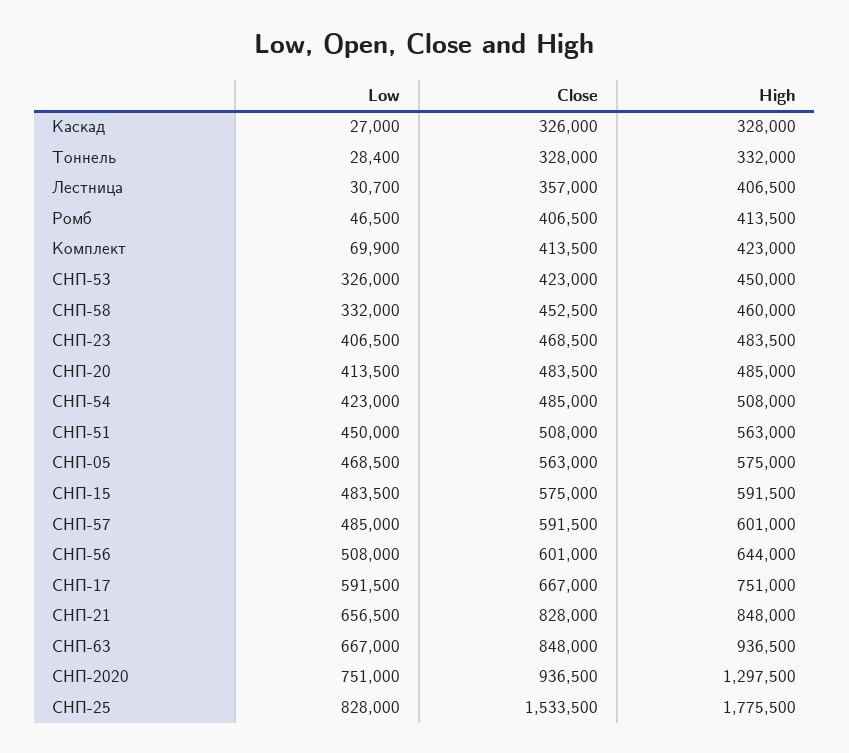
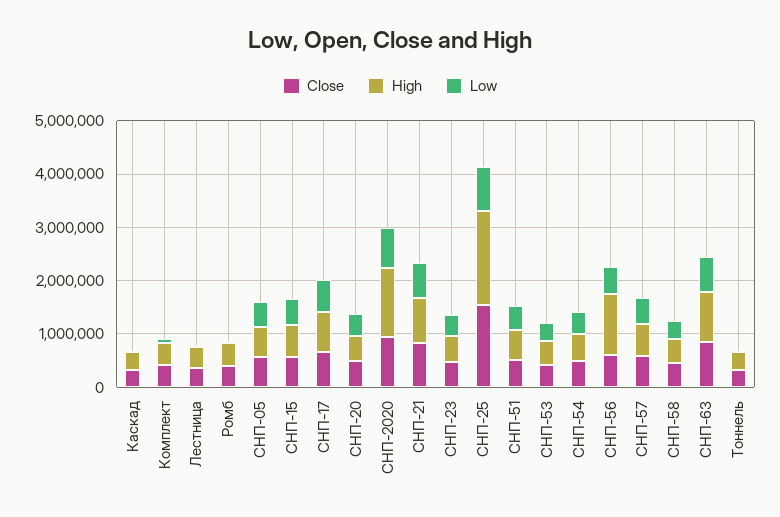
High, СНП-56: 644000 -> 1200000

